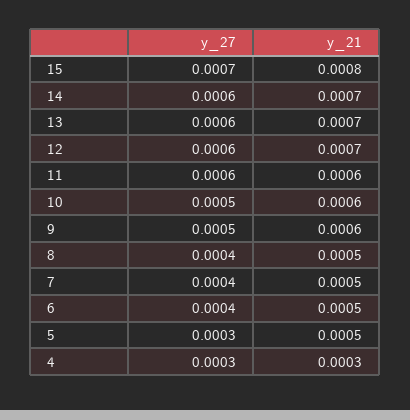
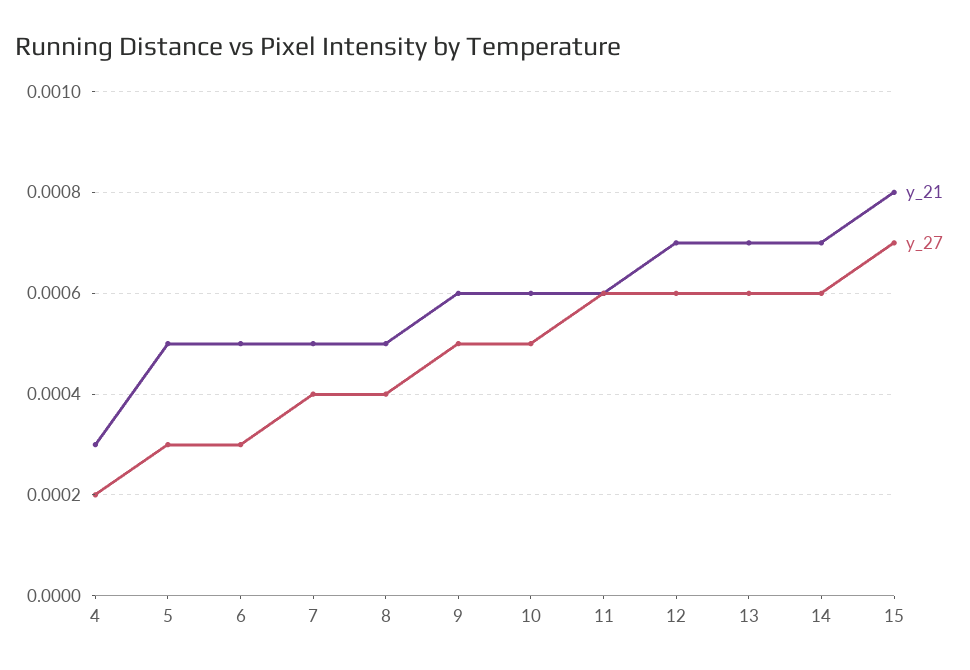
y_27, 6: 0.0004 -> 0.0003
y_27, 4: 0.0003 -> 0.0002

